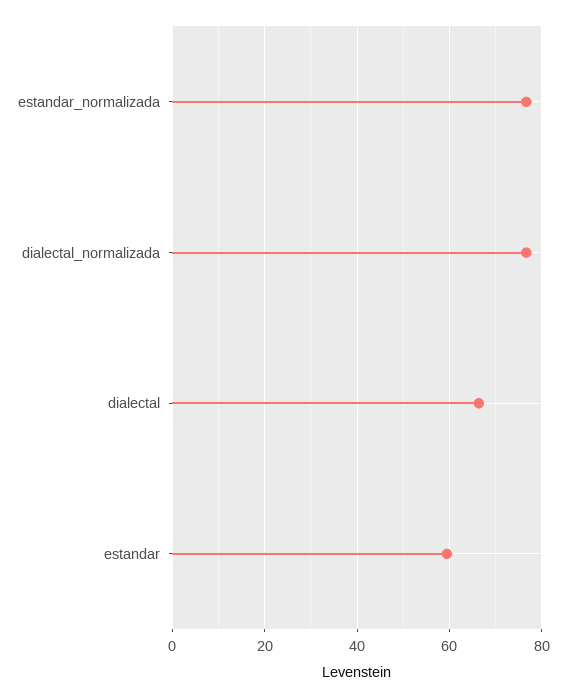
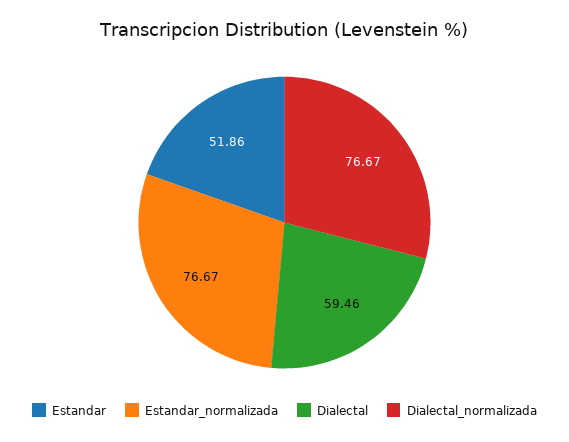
dialectal: 66 -> 59.46
estandar: 60 -> 51.86

